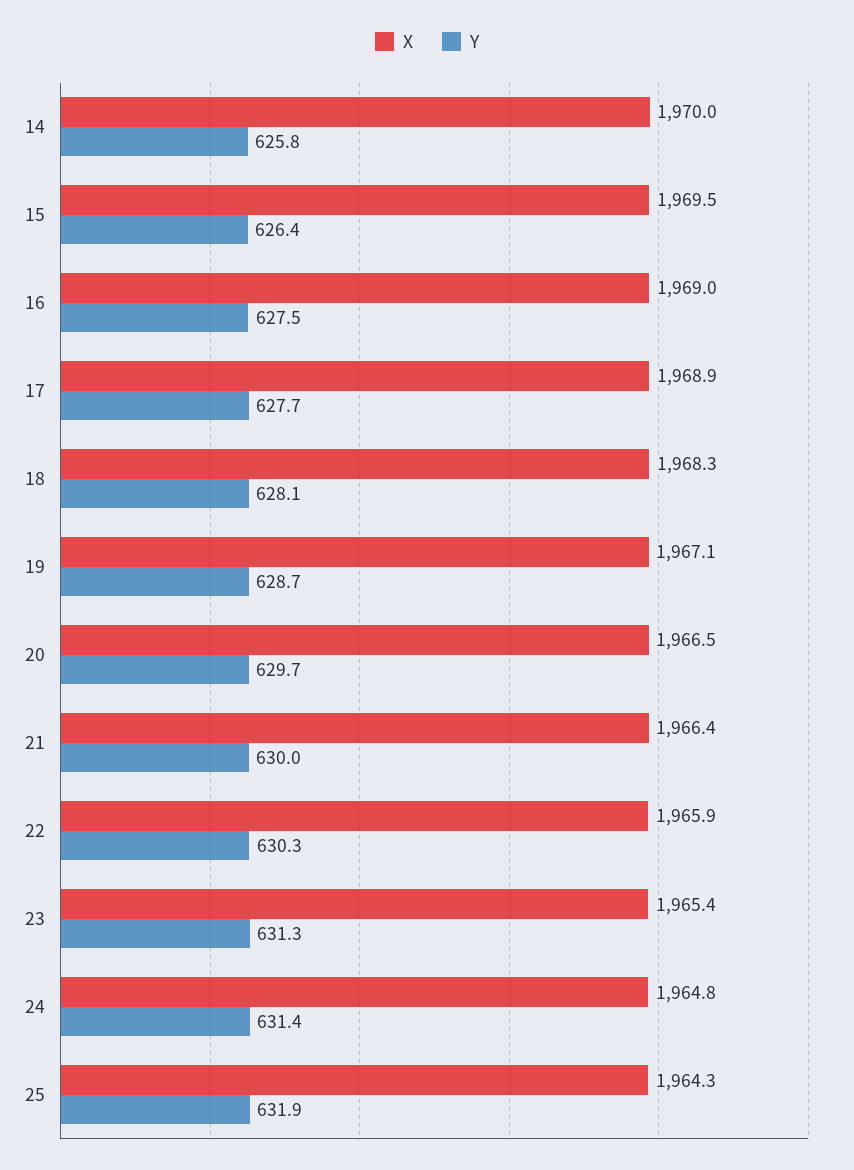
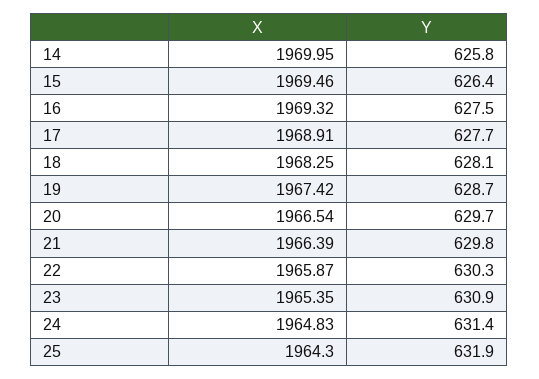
X, 16: 1969 -> 1969.32
X, 19: 1967.1 -> 1967.42
Y, 21: 630 -> 629.8
Y, 23: 631.3 -> 630.9

